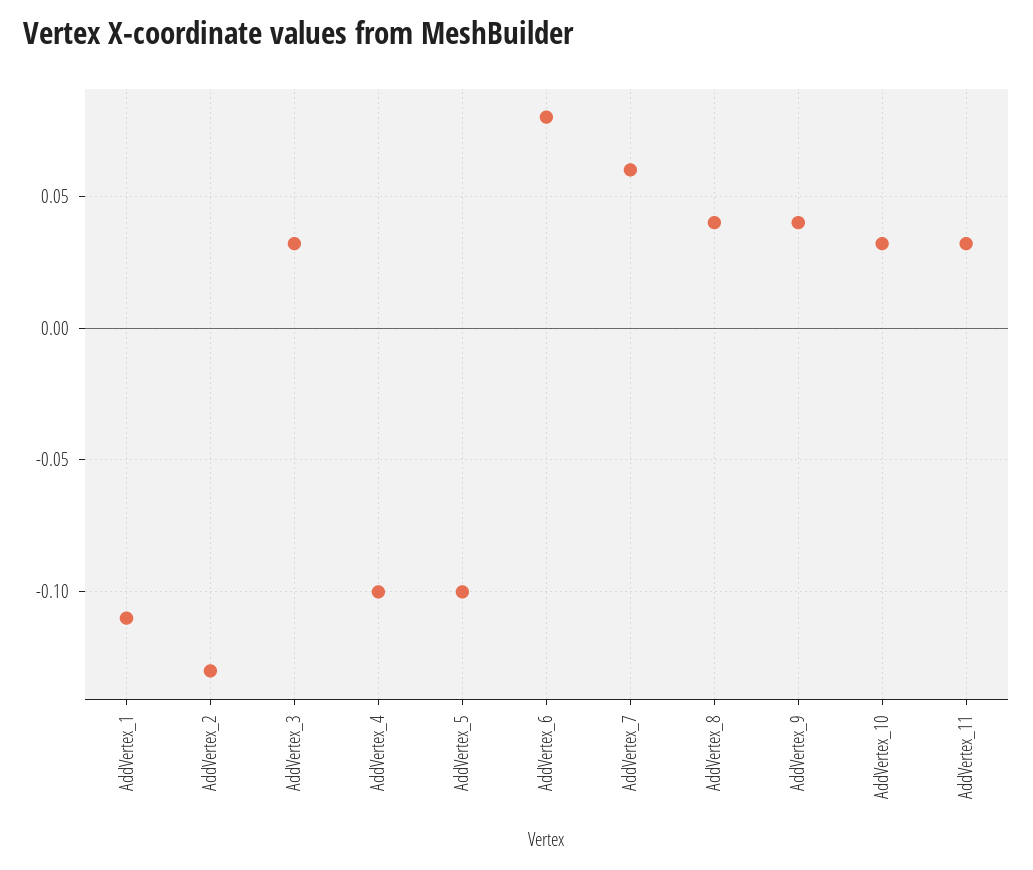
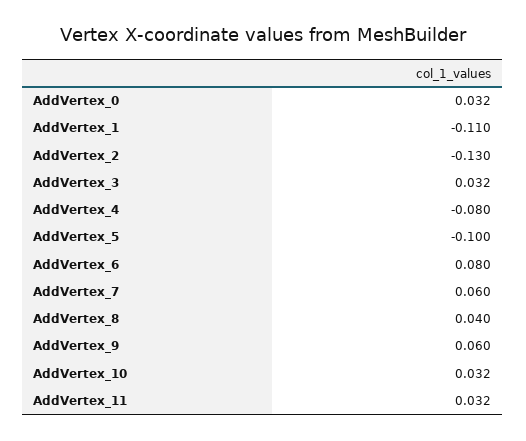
AddVertex_4: -0.1 -> -0.08
AddVertex_9: 0.04 -> 0.06
AddVertex_0: none -> 0.032

